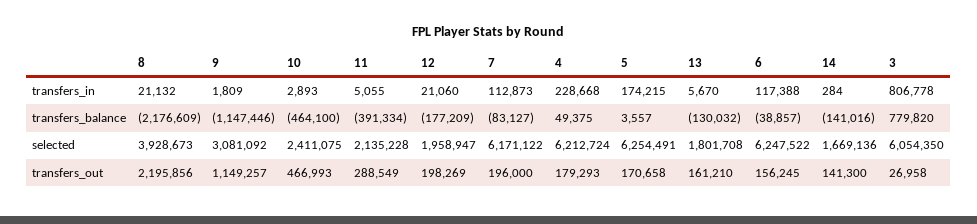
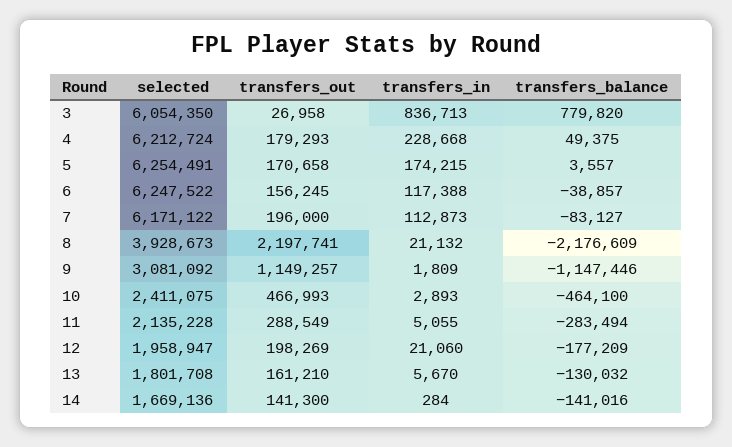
3, transfers_in: 806778 -> 836713
11, transfers_balance: -391334 -> -283494
8, transfers_out: 2195856 -> 2197741

